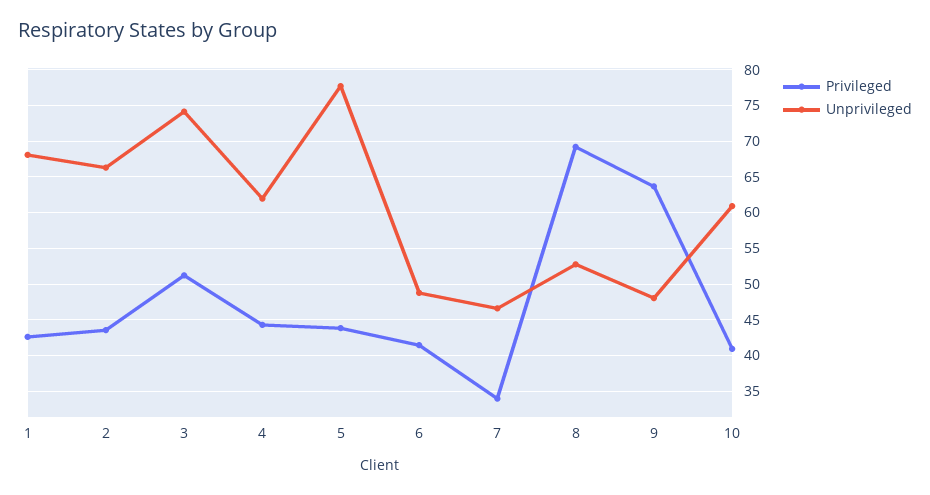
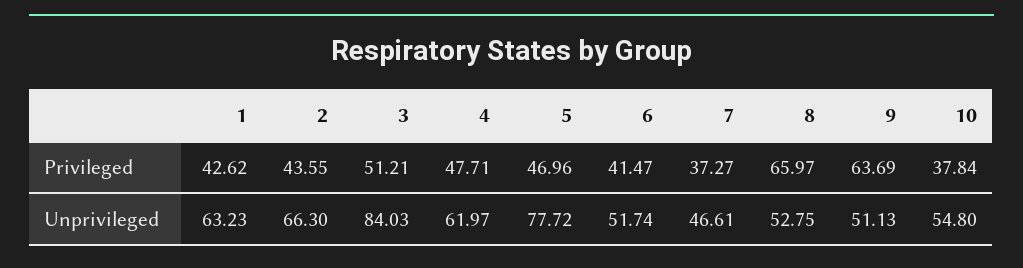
Unprivileged, 1: 68 -> 63.23
Unprivileged, 3: 74 -> 84.03
Privileged, 4: 44 -> 47.71
Privileged, 5: 44 -> 46.96
Unprivileged, 6: 49 -> 51.74
Privileged, 7: 34 -> 37.27
Privileged, 8: 69 -> 65.97
Unprivileged, 9: 48 -> 51.13
Privileged, 10: 41 -> 37.84
Unprivileged, 10: 61 -> 54.8

